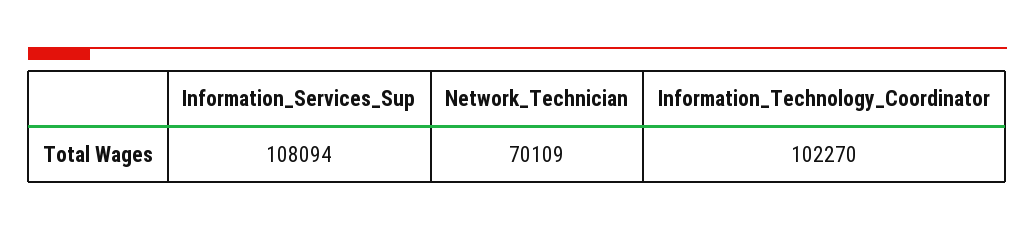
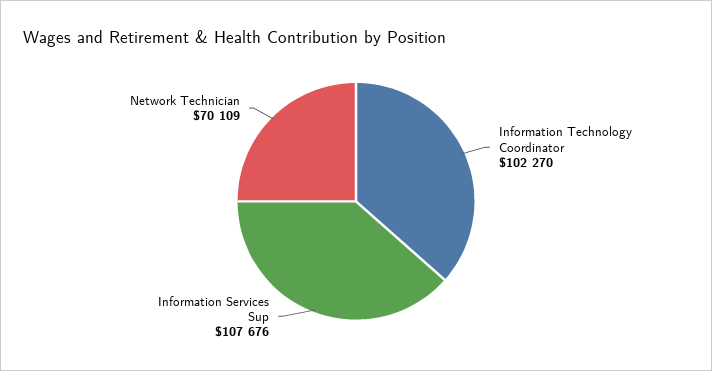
Information_Services_Sup: 108094 -> 107676

